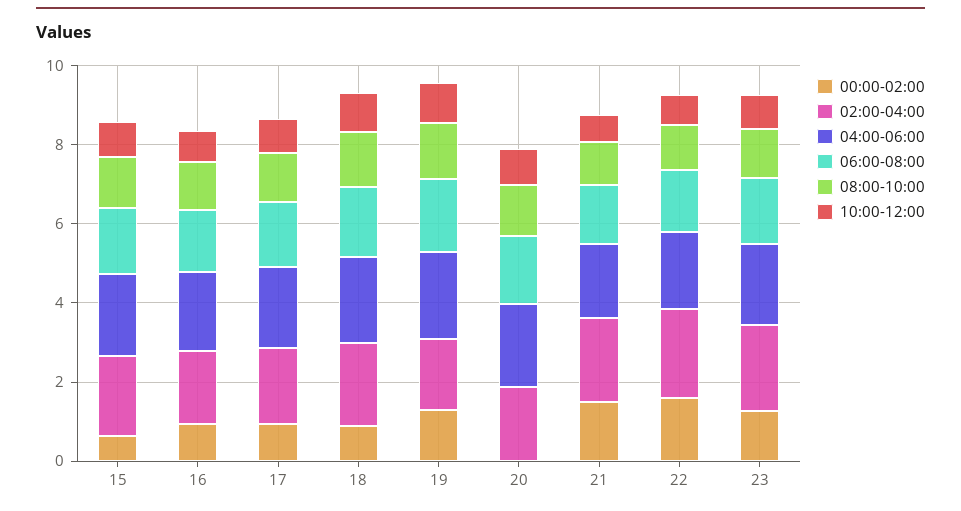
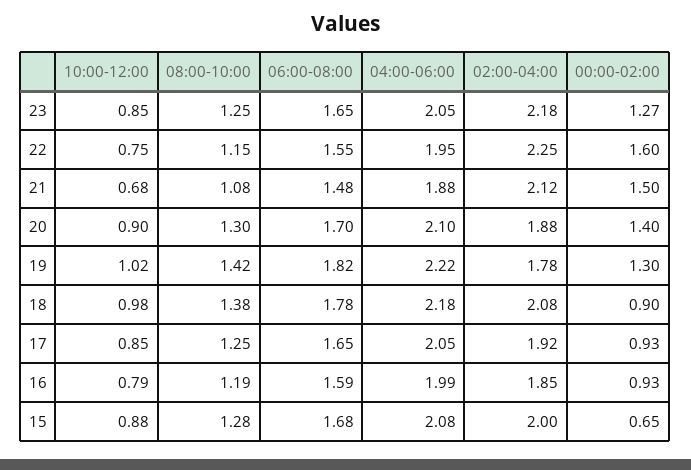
00:00-02:00, 20: 0 -> 1.4

